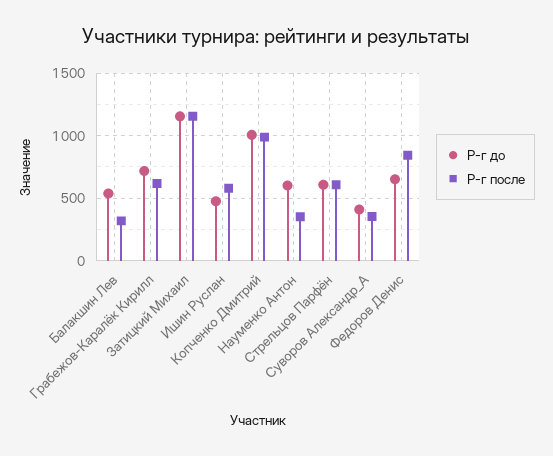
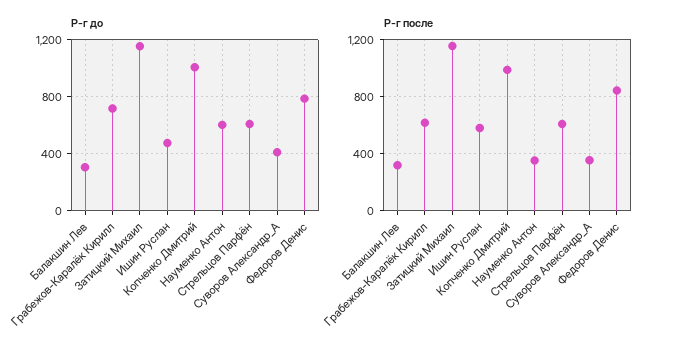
Р-г до, Балакшин Лев: 550 -> 300
Р-г до, Федоров Денис: 650 -> 800

